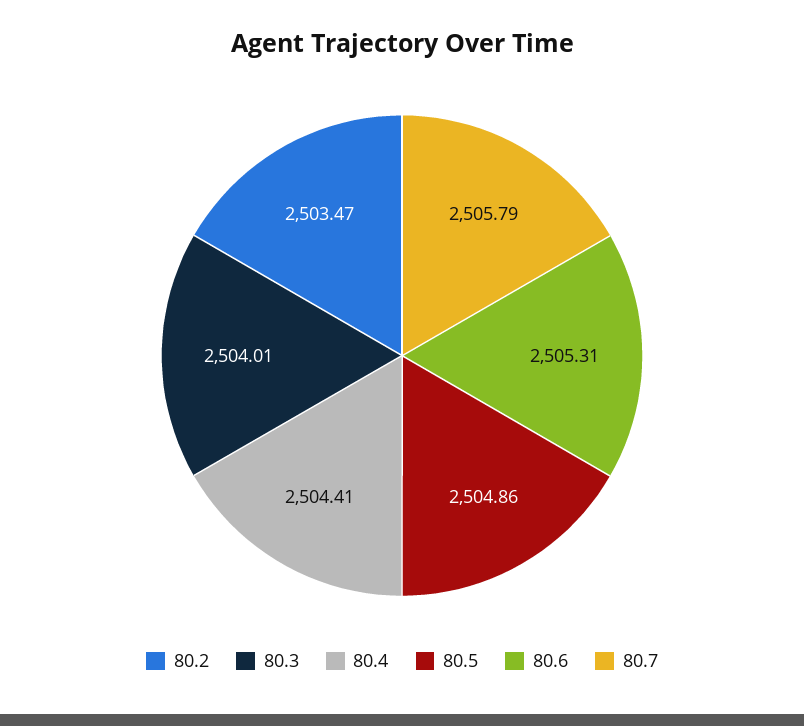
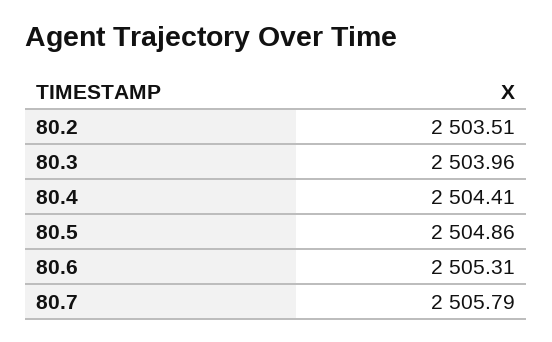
80.2: 2503.47 -> 2503.51
80.3: 2504.01 -> 2503.96

